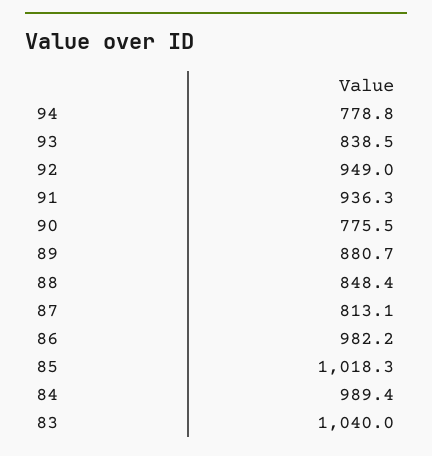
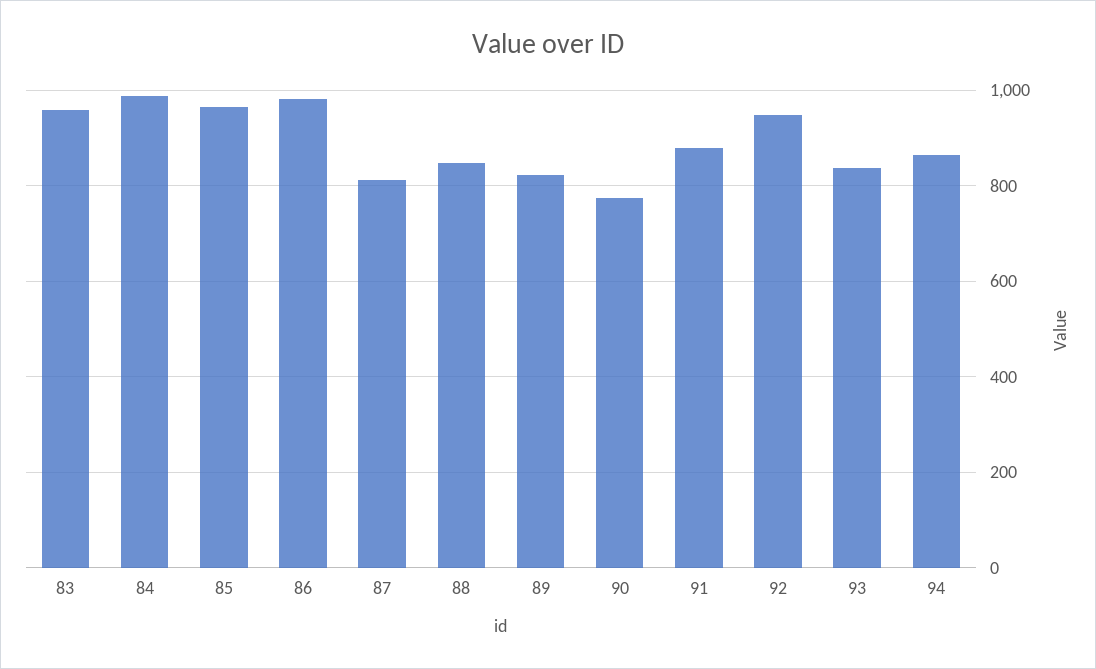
94: 778.8 -> 860
91: 936.3 -> 880
89: 880.7 -> 820
85: 1018.3 -> 960
83: 1040 -> 960

